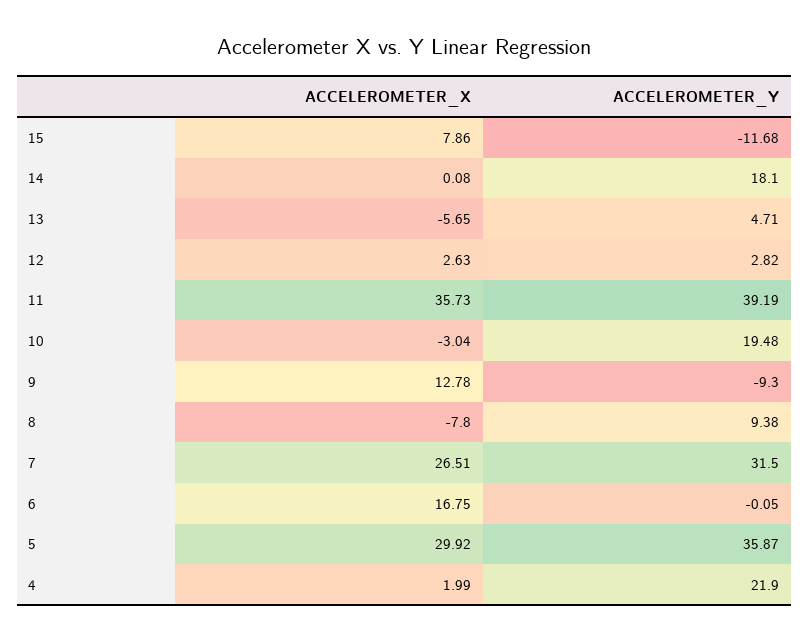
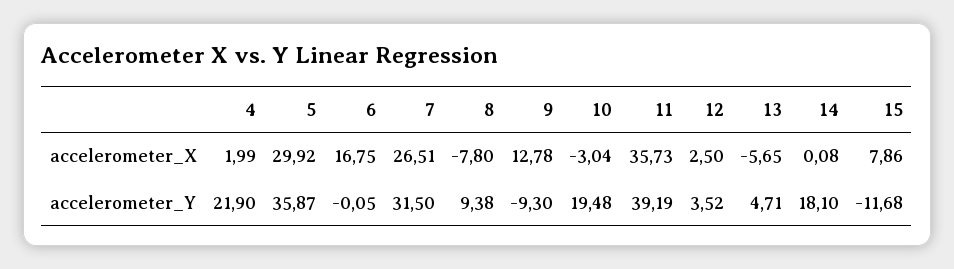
ACCELEROMETER_X, 12: 2.63 -> 2.5
ACCELEROMETER_Y, 12: 2.82 -> 3.52

